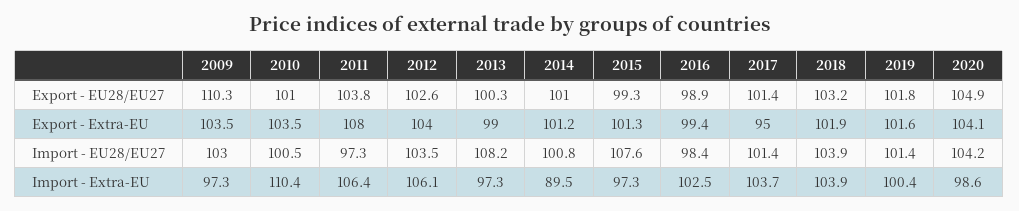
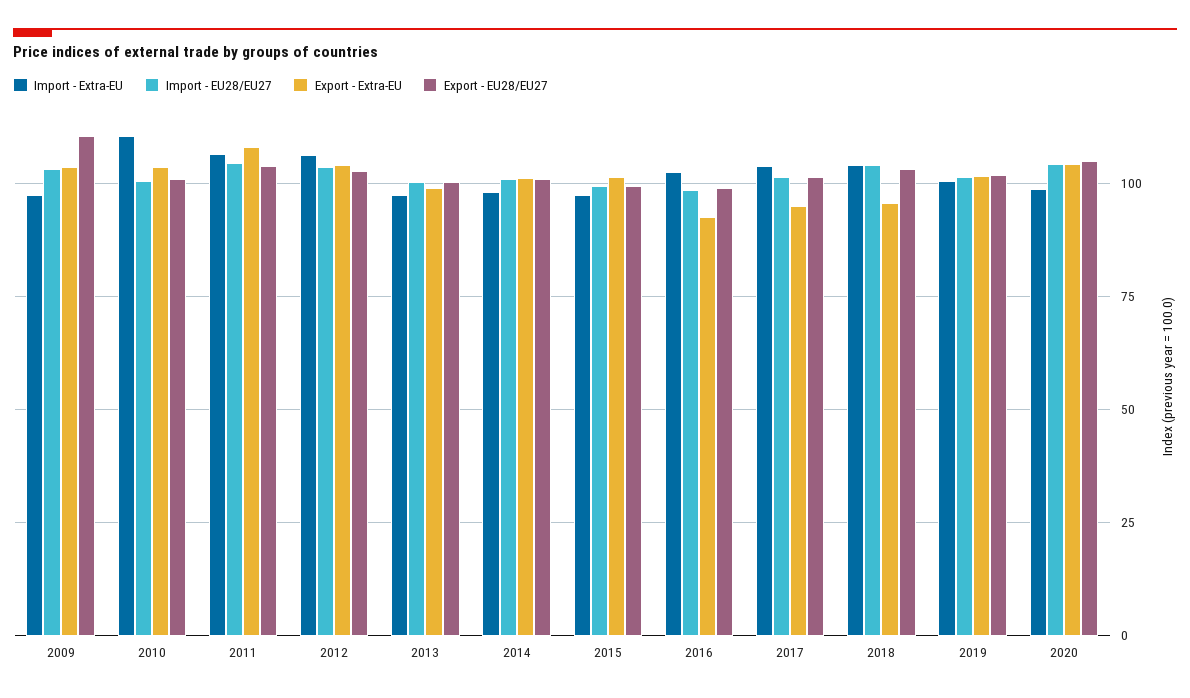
Export - Extra-EU, 2016: 99.4 -> 92.5
Export - Extra-EU, 2018: 101.9 -> 95
Import - EU28/EU27, 2011: 97.3 -> 105
Import - EU28/EU27, 2013: 108.2 -> 100
Import - EU28/EU27, 2015: 107.6 -> 100
Import - Extra-EU, 2014: 89.5 -> 97.5

